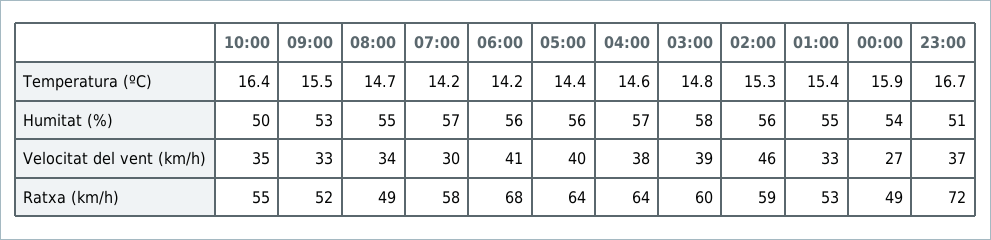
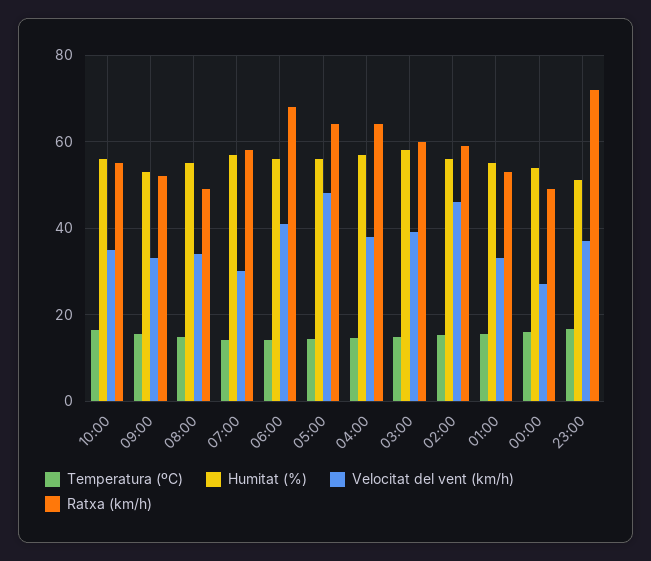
Humitat (%), 10:00: 50 -> 56
Velocitat del vent (km/h), 05:00: 40 -> 48

